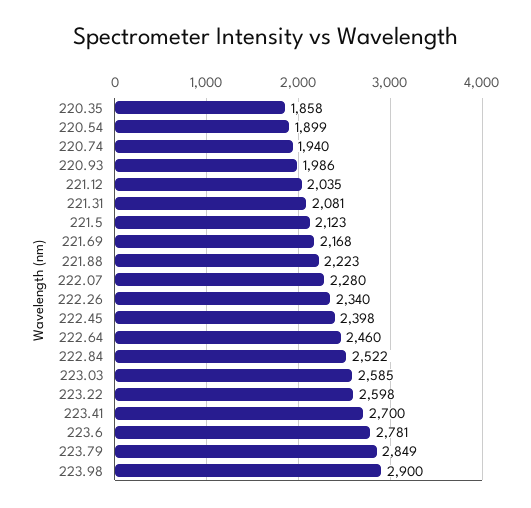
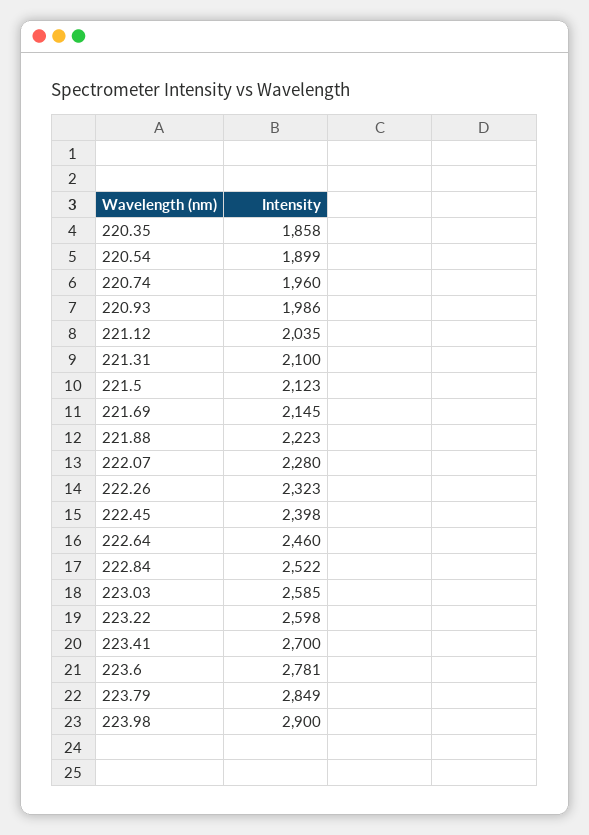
220.74: 1940 -> 1960
221.31: 2081 -> 2100
221.69: 2168 -> 2145
222.26: 2340 -> 2323

